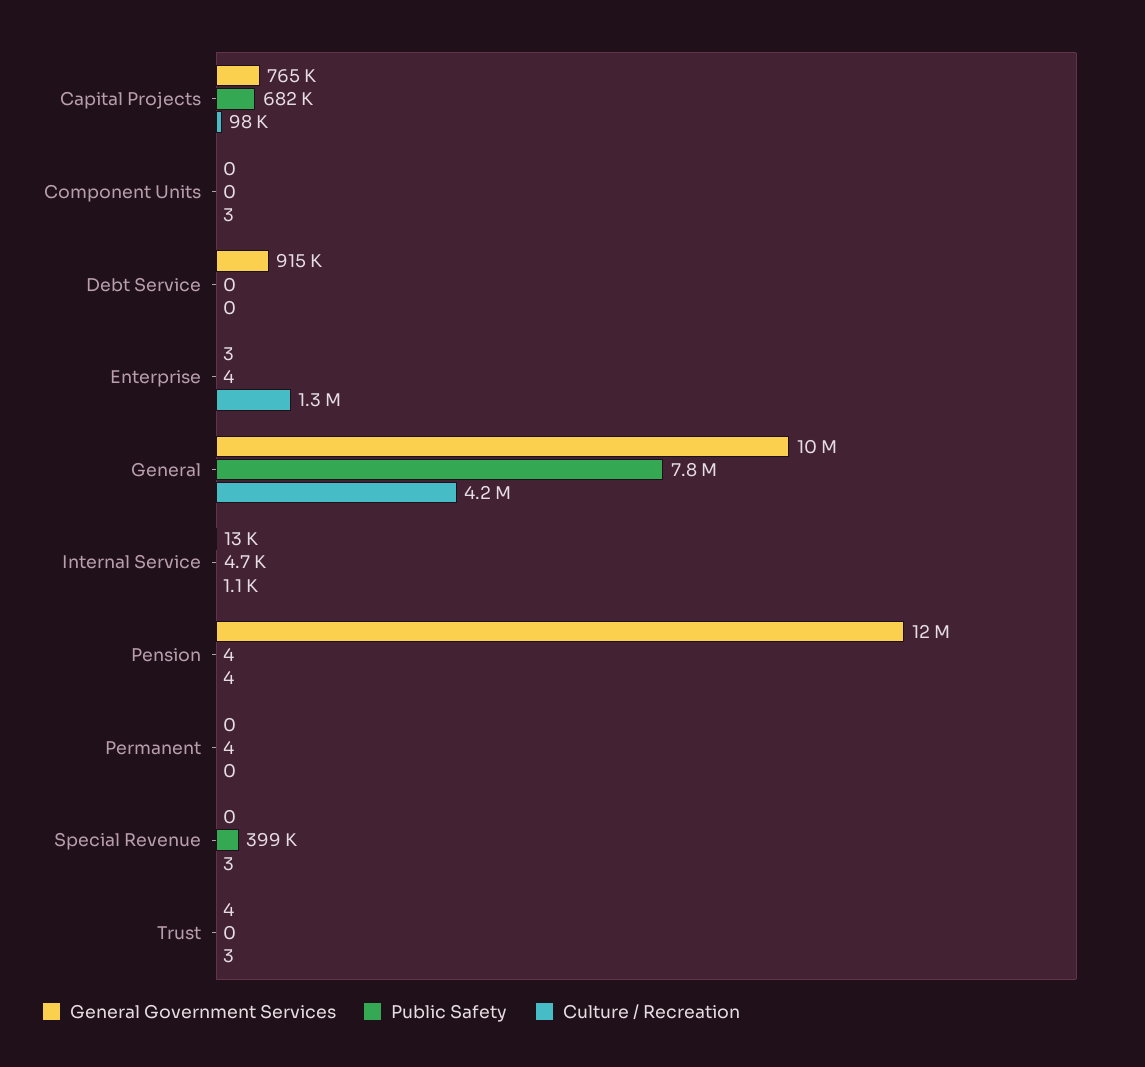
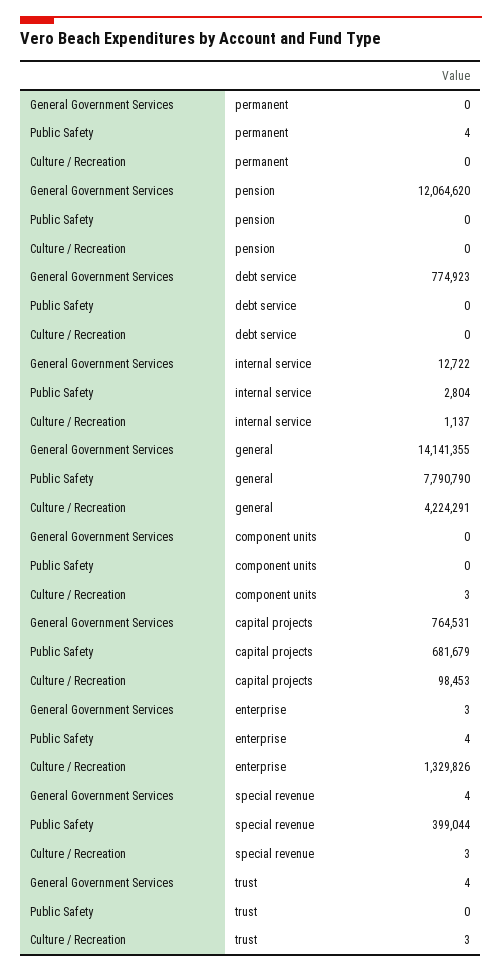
General Government Services, Debt Service: 915000 -> 774923
General Government Services, General: 10000000 -> 14141355
Public Safety, Internal Service: 4700 -> 2804
Public Safety, Pension: 4 -> 0
Culture / Recreation, Pension: 4 -> 0
General Government Services, Special Revenue: 0 -> 4

